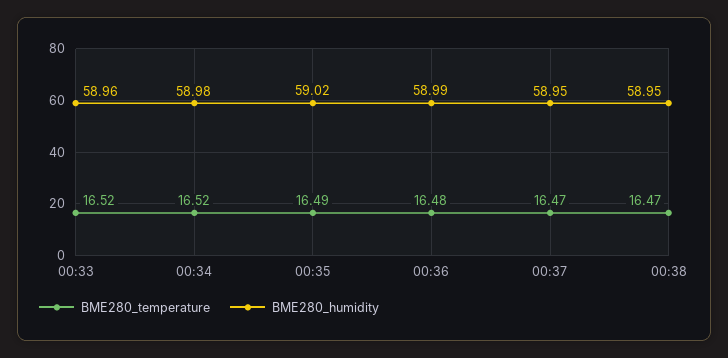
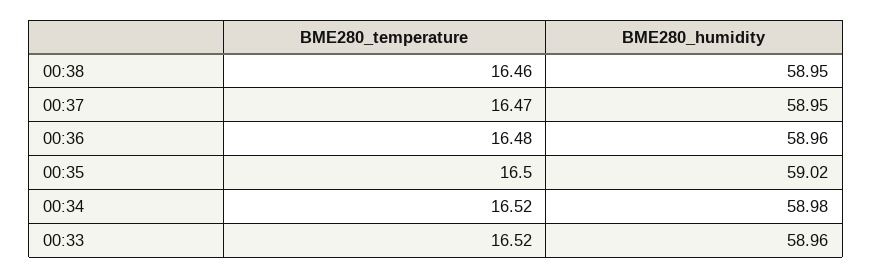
BME280_temperature, 00:35: 16.49 -> 16.5
BME280_humidity, 00:36: 58.99 -> 58.96
BME280_temperature, 00:38: 16.47 -> 16.46

